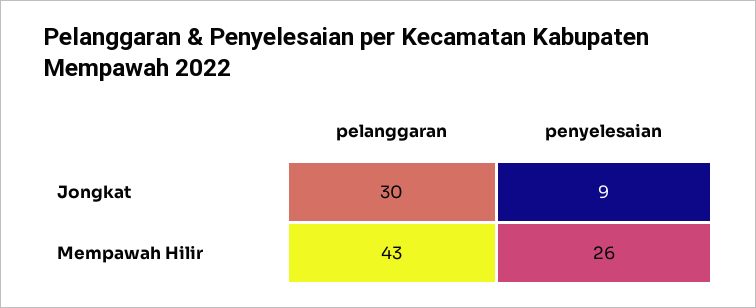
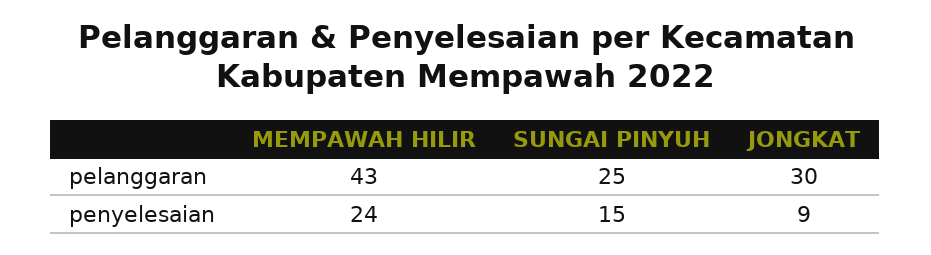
penyelesaian, Mempawah Hilir: 26 -> 24
pelanggaran, SUNGAI PINYUH: none -> 25
penyelesaian, SUNGAI PINYUH: none -> 15

